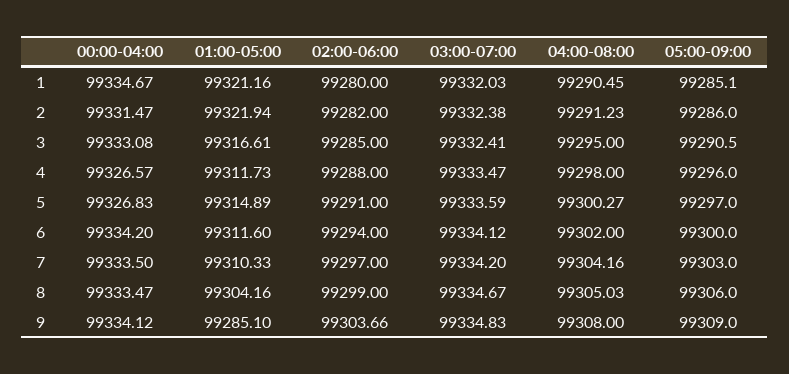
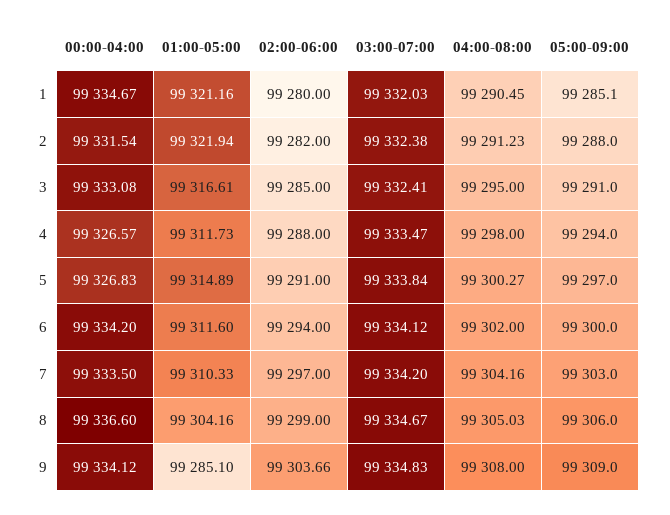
00:00-04:00, 2: 99331.47 -> 99331.54
05:00-09:00, 2: 99286 -> 99288
05:00-09:00, 3: 99290.5 -> 99291
05:00-09:00, 4: 99296 -> 99294
03:00-07:00, 5: 99333.59 -> 99333.84
00:00-04:00, 8: 99333.47 -> 99336.6

